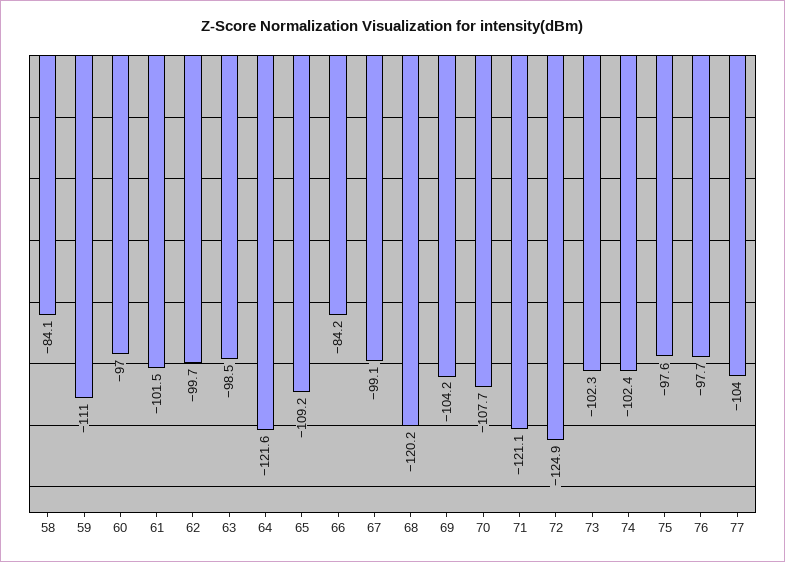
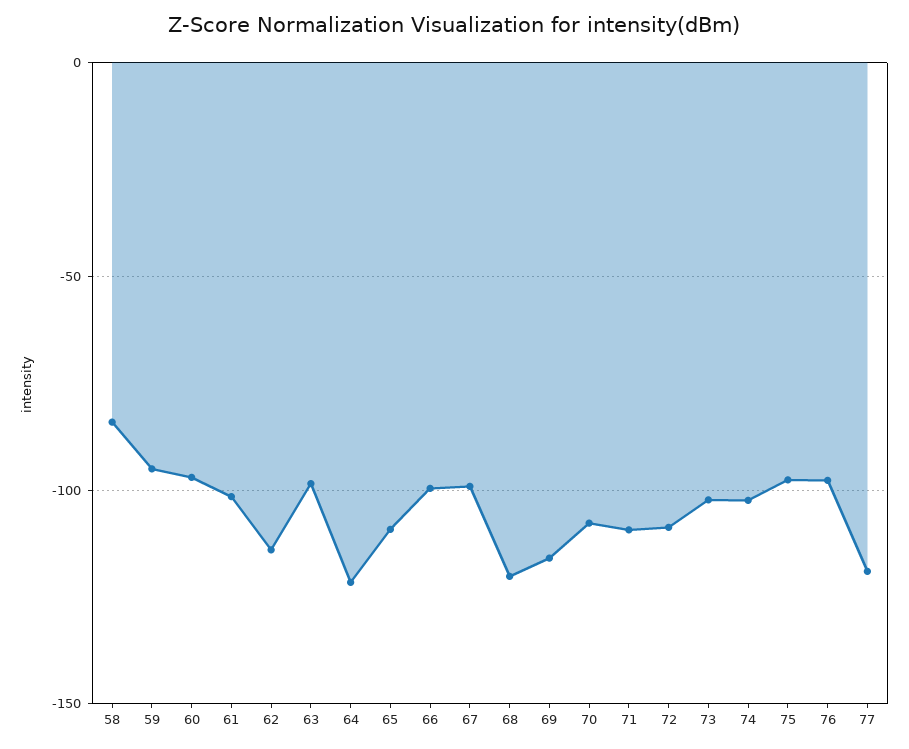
59: -111 -> -95
62: -99.7 -> -115
66: -84.2 -> -100
69: -104.2 -> -115
71: -121.1 -> -110
72: -124.9 -> -110
77: -104 -> -120

